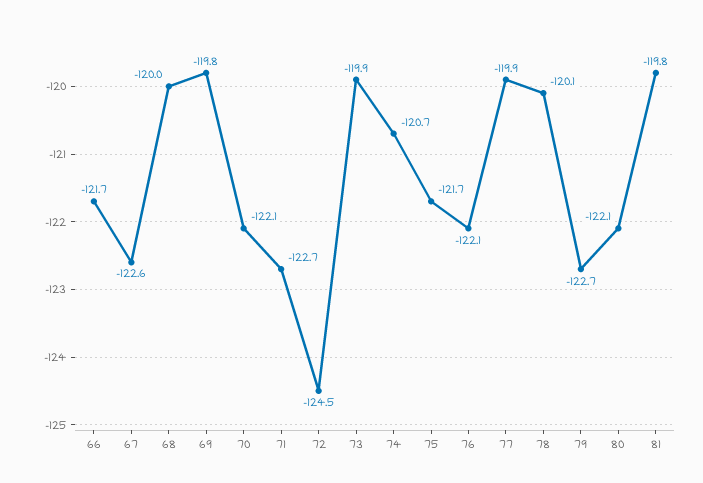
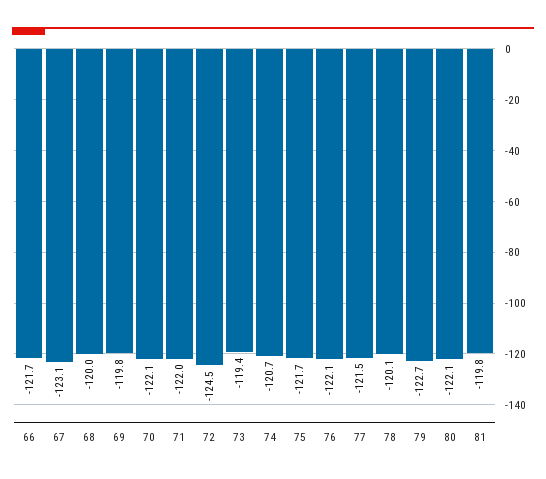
67: -122.6 -> -123.1
71: -122.7 -> -122
73: -119.9 -> -119.4
77: -119.9 -> -121.5

